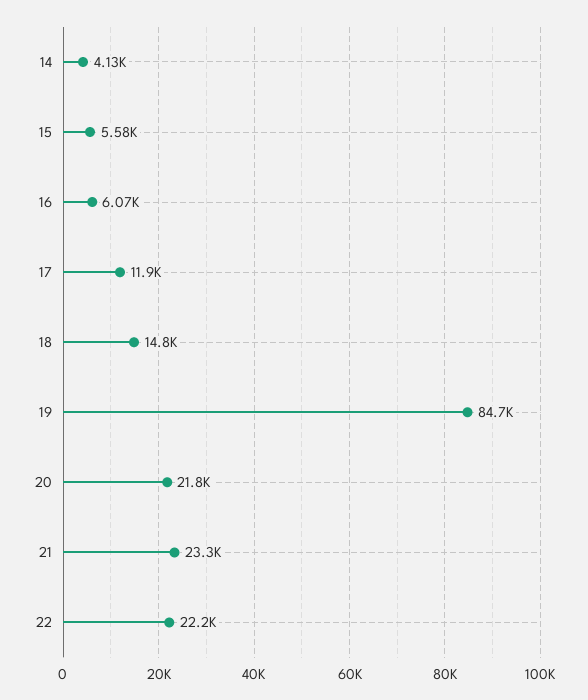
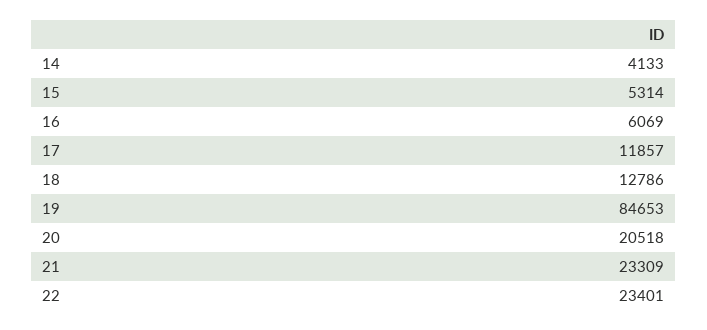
15: 5580 -> 5314
18: 14800 -> 12786
20: 21800 -> 20518
22: 22200 -> 23401

